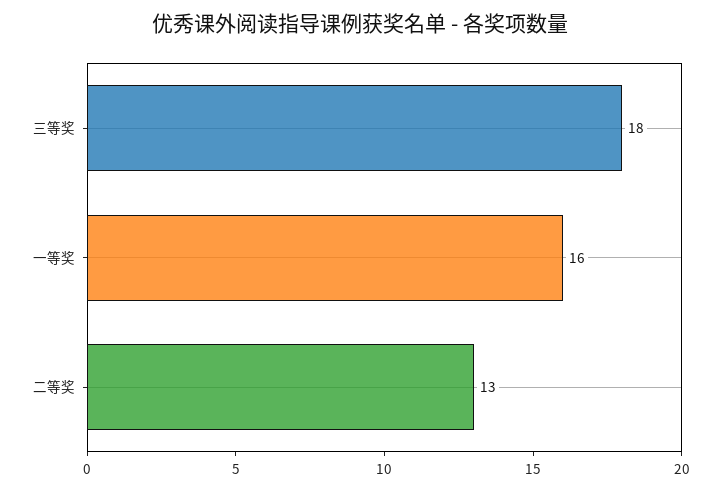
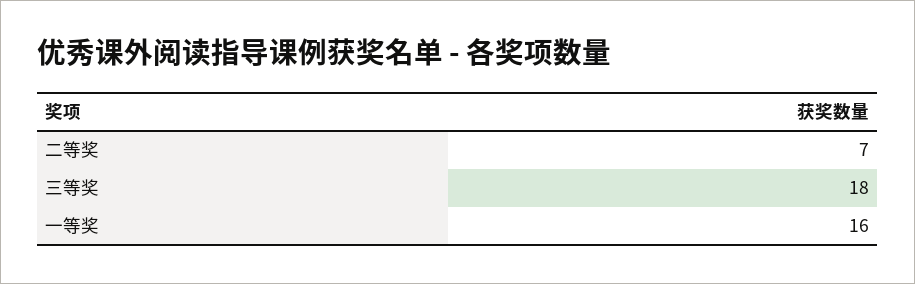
二等奖: 13 -> 7

